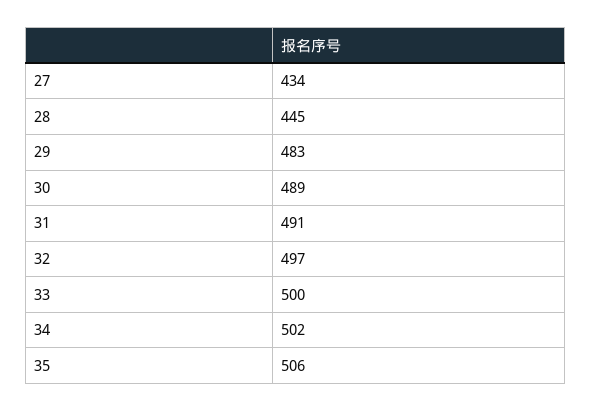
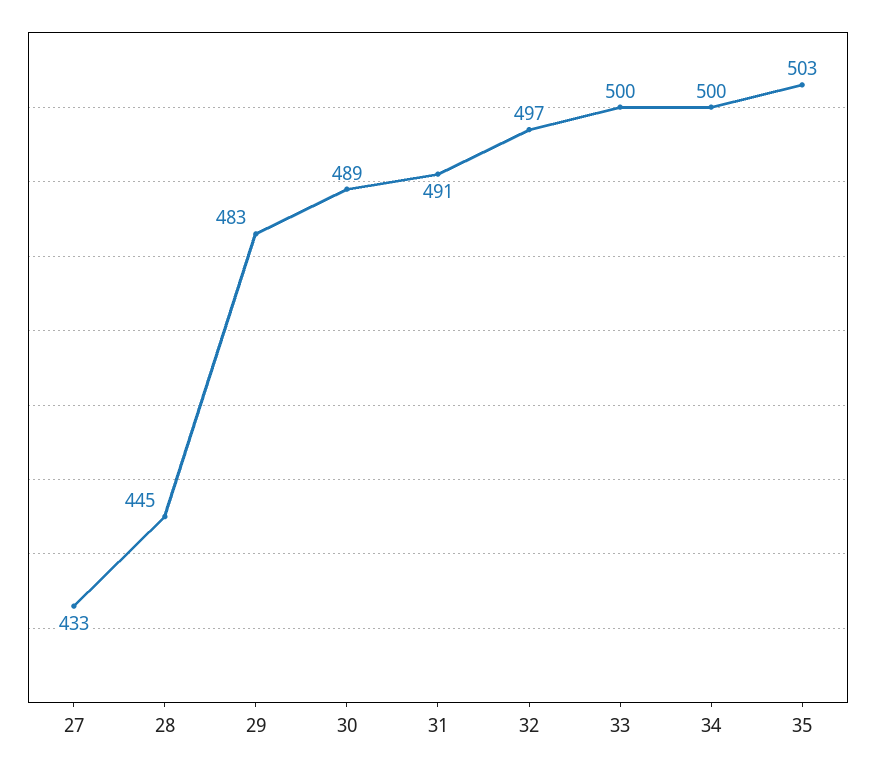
27: 434 -> 433
34: 502 -> 500
35: 506 -> 503

